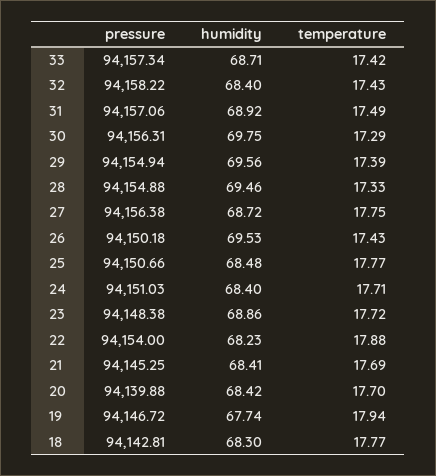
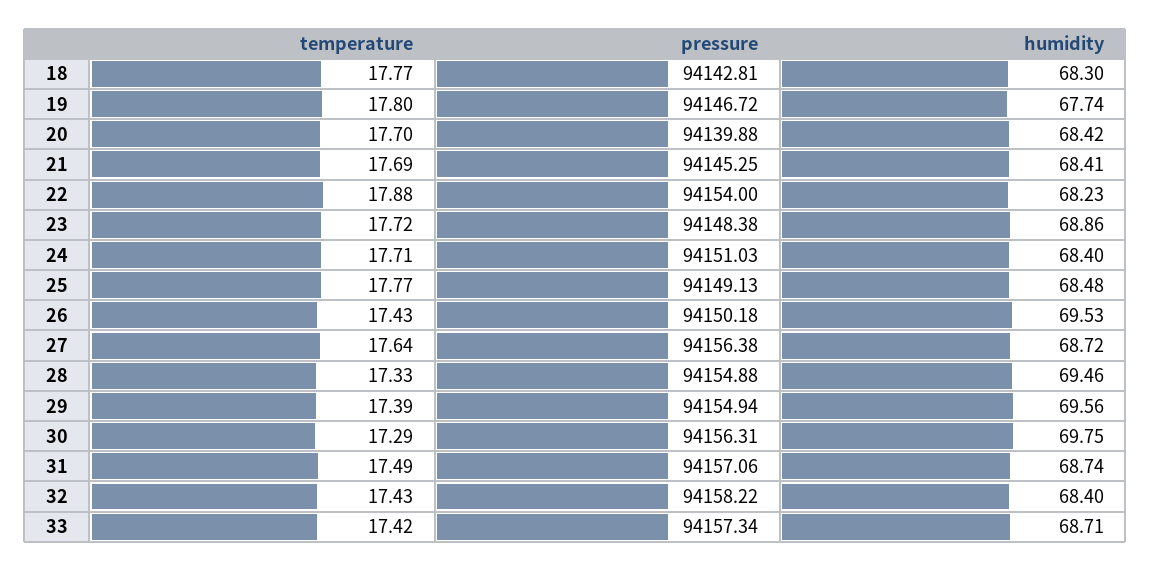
humidity, 31: 68.92 -> 68.74
temperature, 27: 17.75 -> 17.64
pressure, 25: 94150.66 -> 94149.13
temperature, 19: 17.94 -> 17.8

